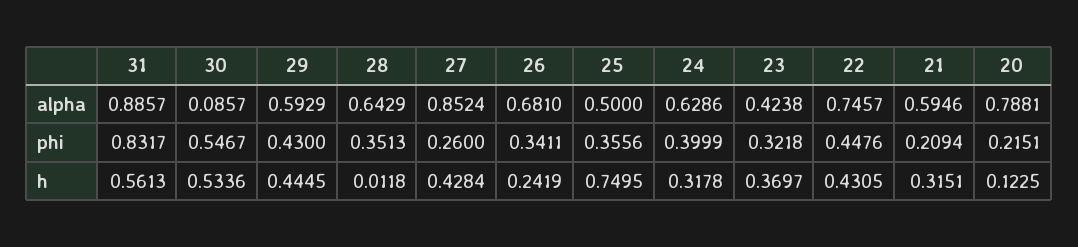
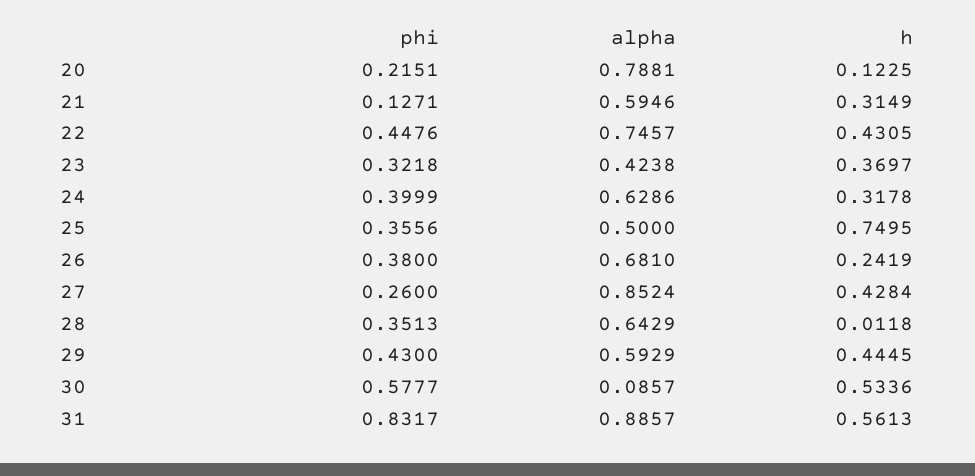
30, phi: 0.5467 -> 0.5777
26, phi: 0.3411 -> 0.38
21, phi: 0.2094 -> 0.1271
21, h: 0.3151 -> 0.3149

